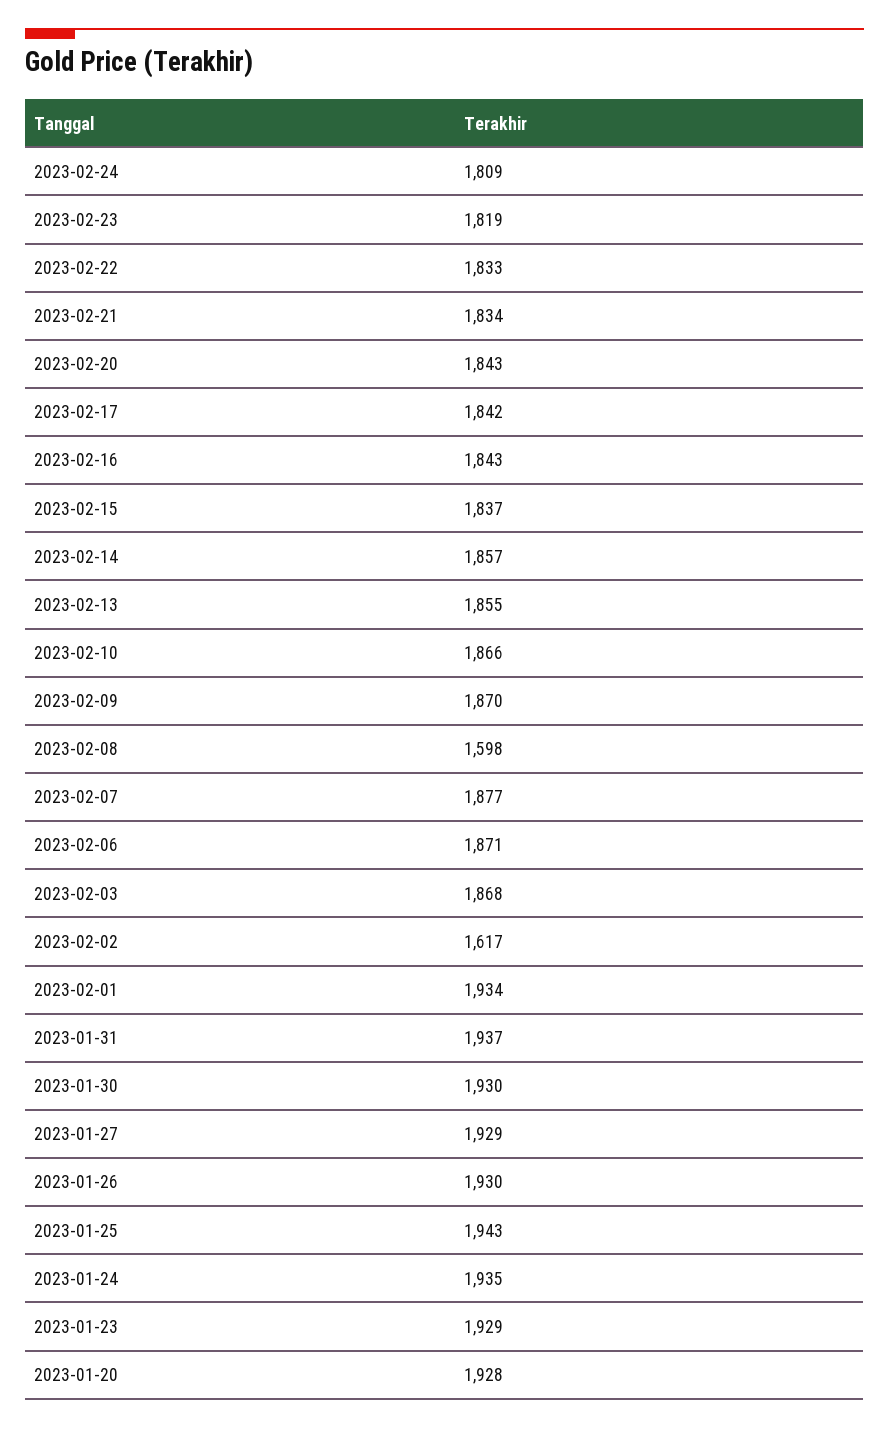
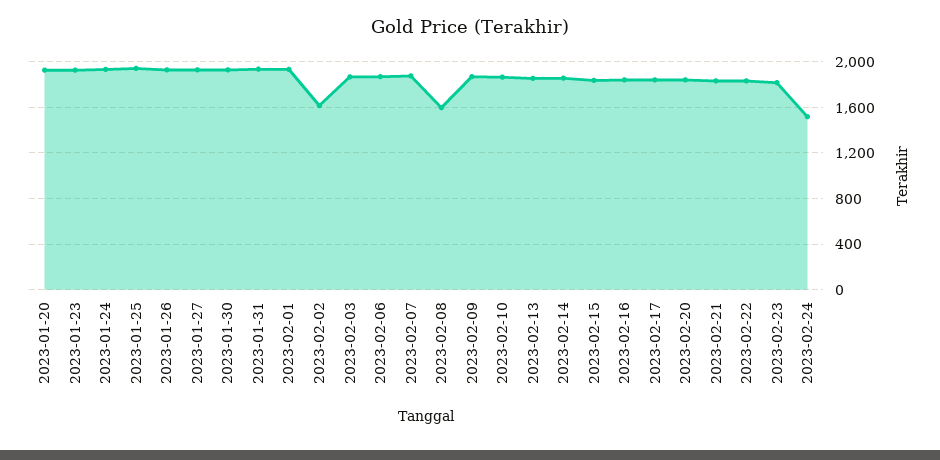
2023-02-24: 1809 -> 1500

